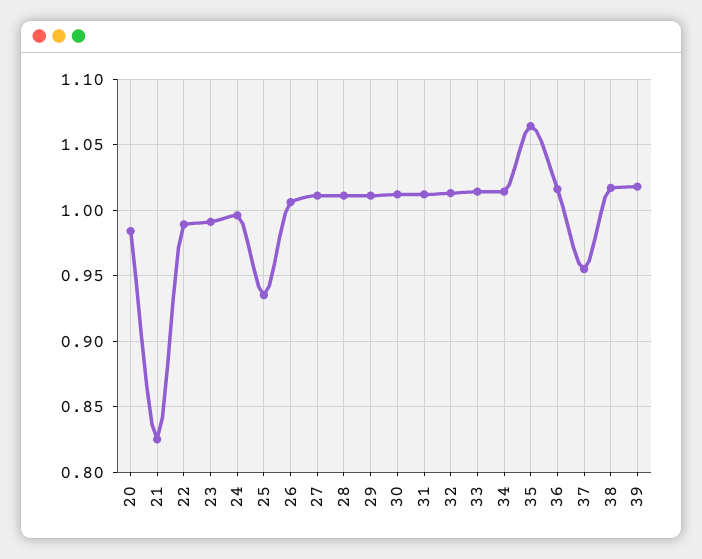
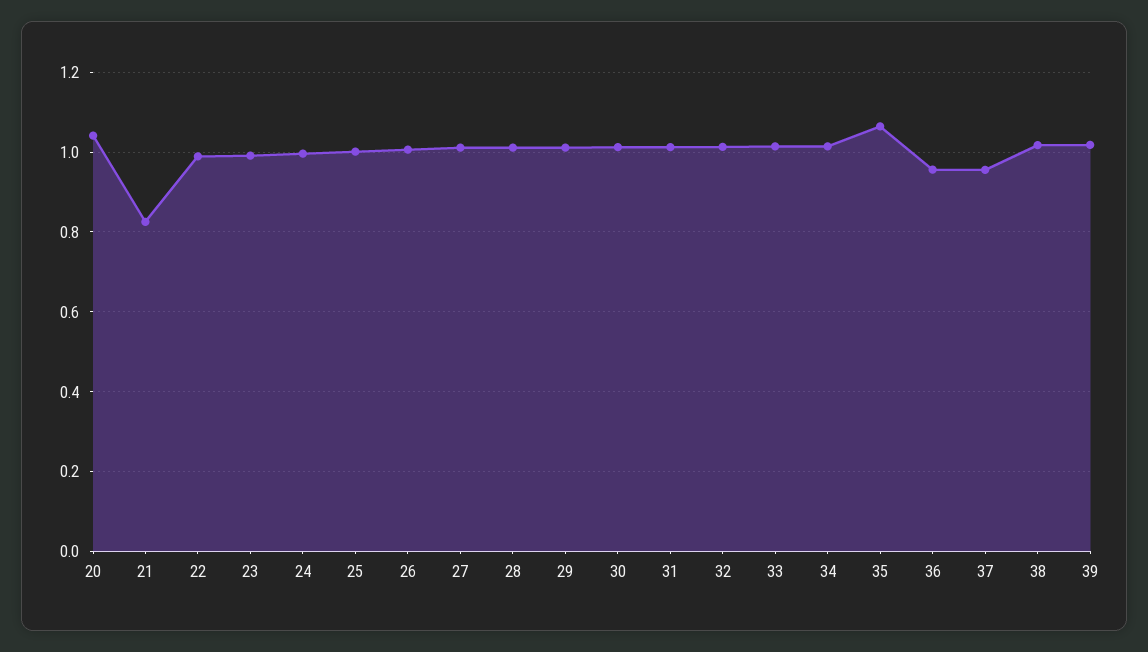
20: 0.985 -> 1.04
25: 0.935 -> 1
36: 1.015 -> 0.96

